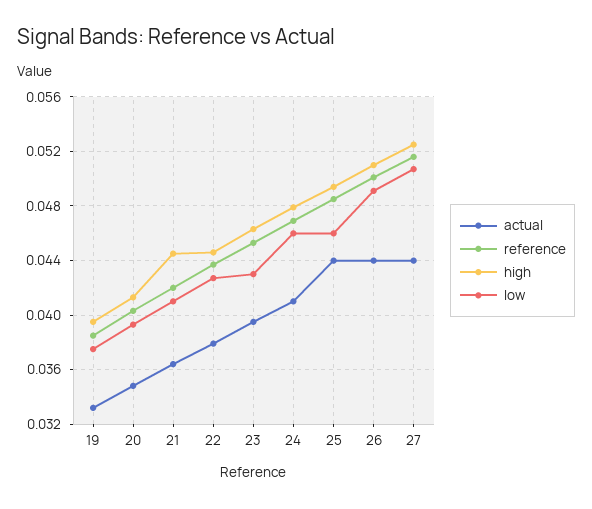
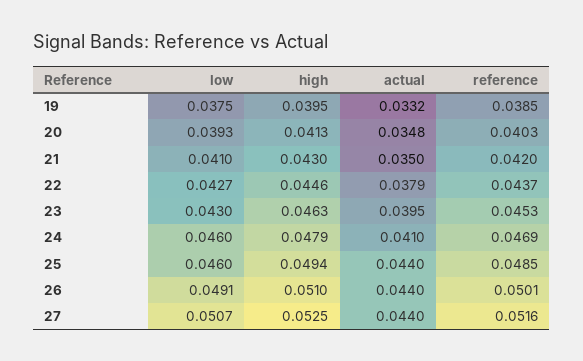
actual, 21: 0.0365 -> 0.035
high, 21: 0.0445 -> 0.043

